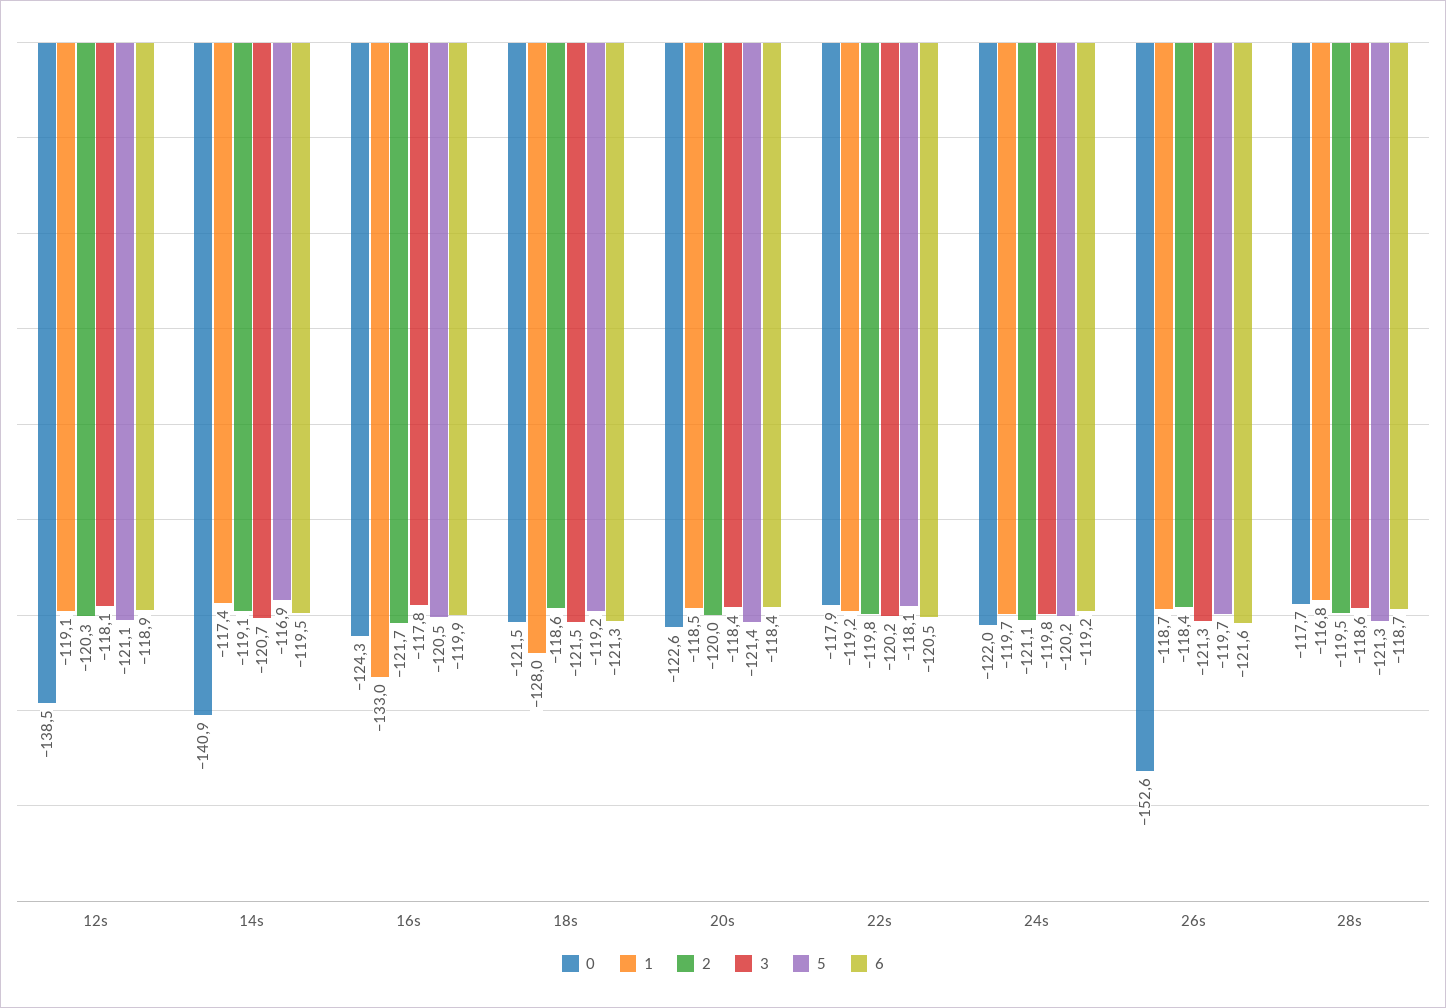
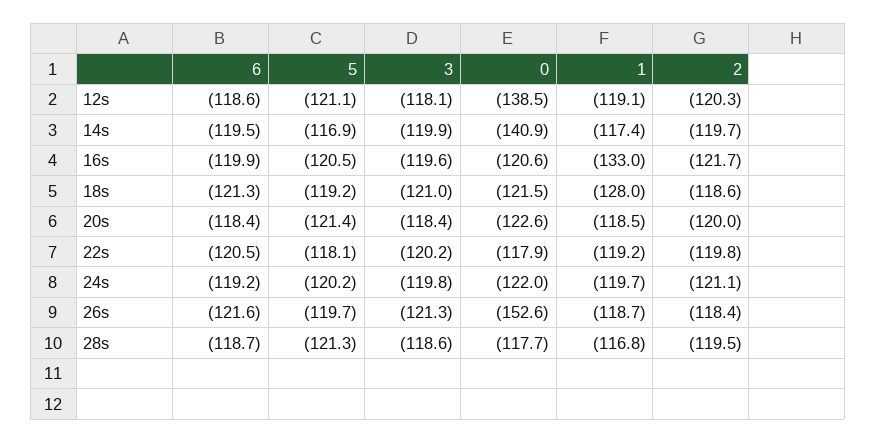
6, 12s: -118.9 -> -118.6
2, 14s: -119.1 -> -119.7
3, 14s: -120.7 -> -119.9
0, 16s: -124.3 -> -120.6
3, 16s: -117.8 -> -119.6
3, 18s: -121.5 -> -121

